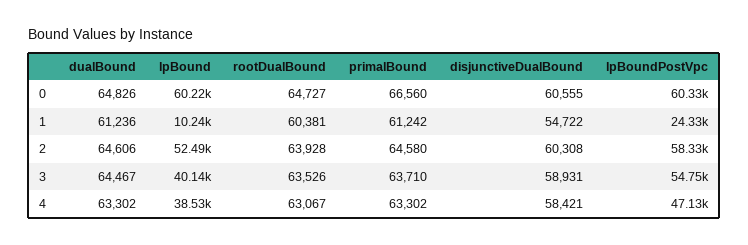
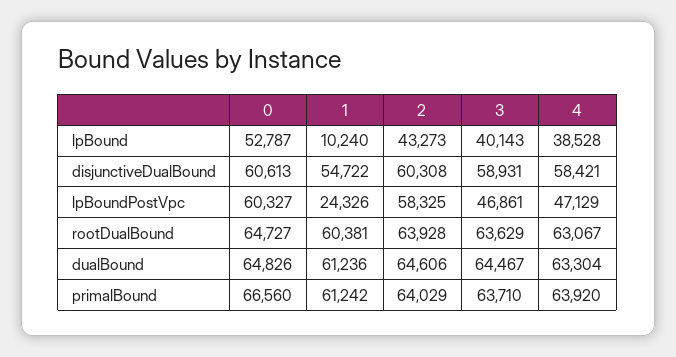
lpBound, 0: 60220 -> 52787
disjunctiveDualBound, 0: 60555 -> 60613
lpBound, 2: 52490 -> 43273
primalBound, 2: 64580 -> 64029
rootDualBound, 3: 63526 -> 63629
lpBoundPostVpc, 3: 54750 -> 46861
dualBound, 4: 63302 -> 63304
primalBound, 4: 63302 -> 63920

